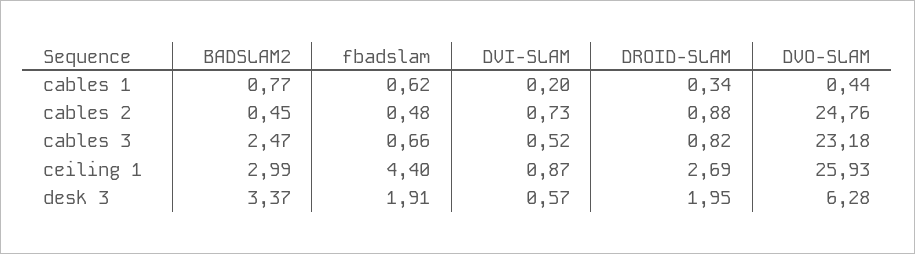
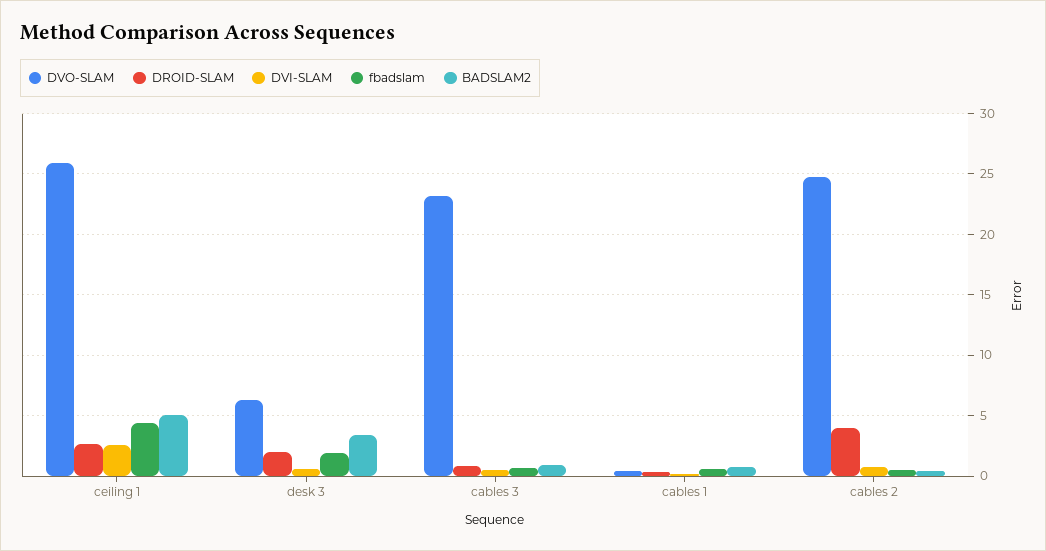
DROID-SLAM, cables 2: 0.88 -> 4
BADSLAM2, cables 3: 2.47 -> 1
BADSLAM2, ceiling 1: 2.99 -> 5
DVI-SLAM, ceiling 1: 0.87 -> 2.5

